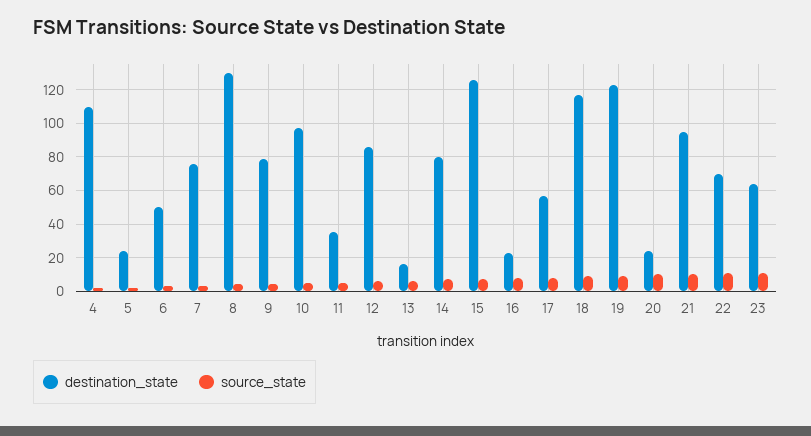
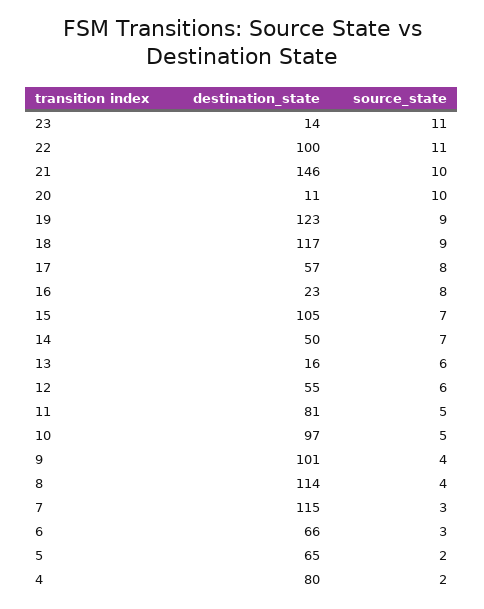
destination_state, 4: 110 -> 80
destination_state, 5: 25 -> 65
destination_state, 6: 50 -> 66
destination_state, 7: 75 -> 115
destination_state, 8: 130 -> 114
destination_state, 9: 80 -> 101
destination_state, 11: 35 -> 81
destination_state, 12: 85 -> 55
destination_state, 14: 80 -> 50
destination_state, 15: 125 -> 105
destination_state, 20: 25 -> 11
destination_state, 21: 95 -> 146
destination_state, 22: 70 -> 100
destination_state, 23: 65 -> 14

